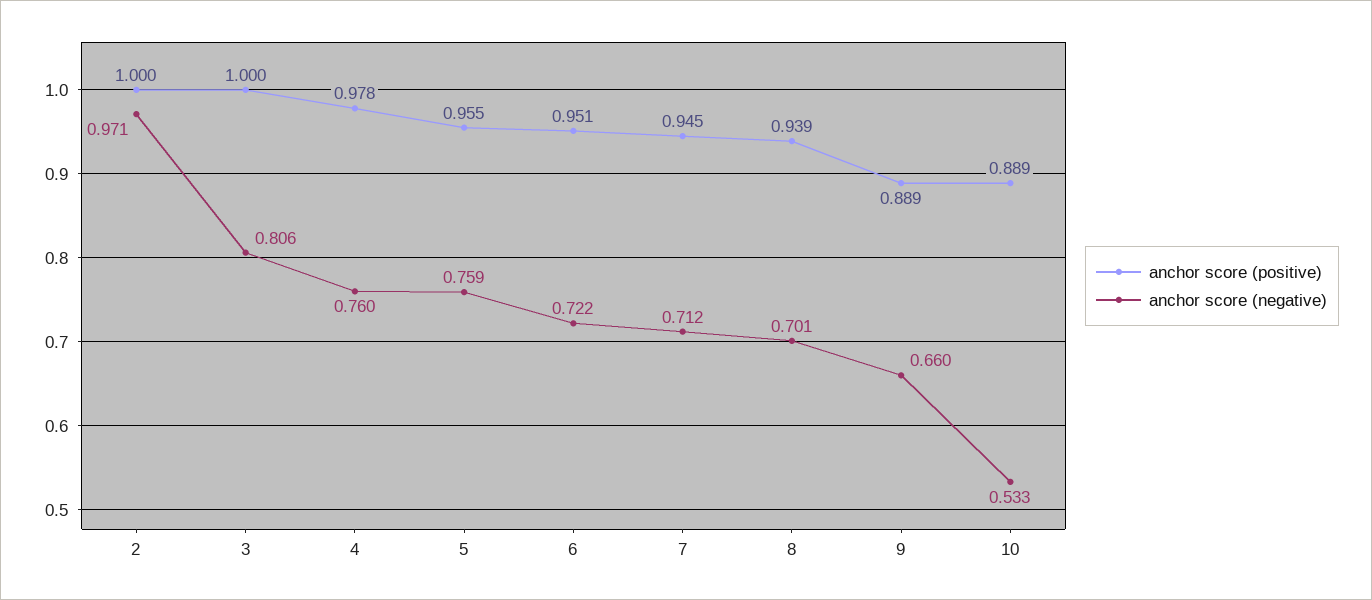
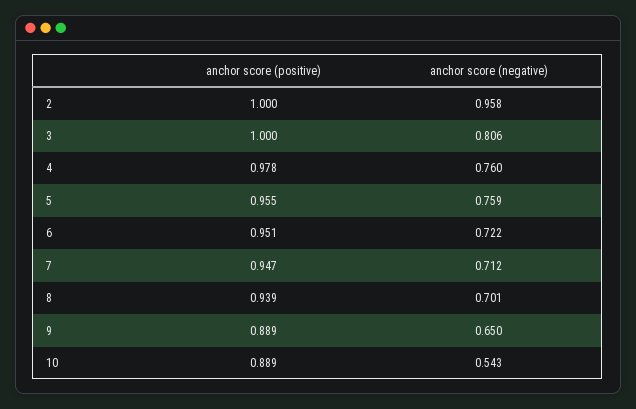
anchor score (negative), 2: 0.971 -> 0.958
anchor score (positive), 7: 0.945 -> 0.947
anchor score (negative), 9: 0.66 -> 0.65
anchor score (negative), 10: 0.533 -> 0.543

